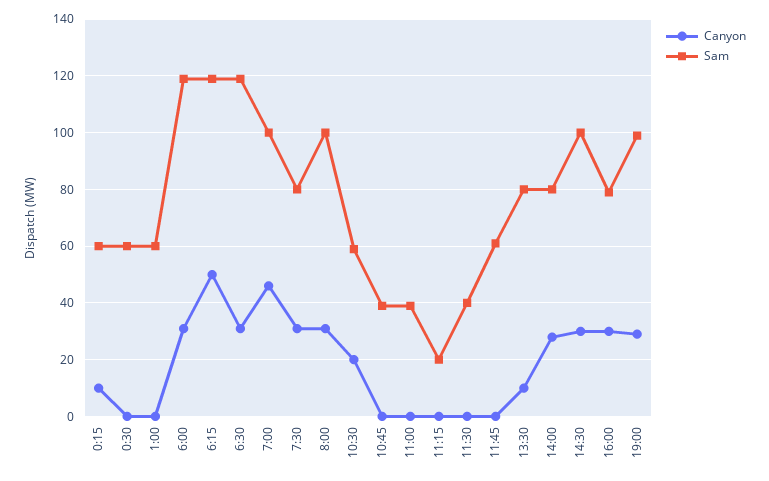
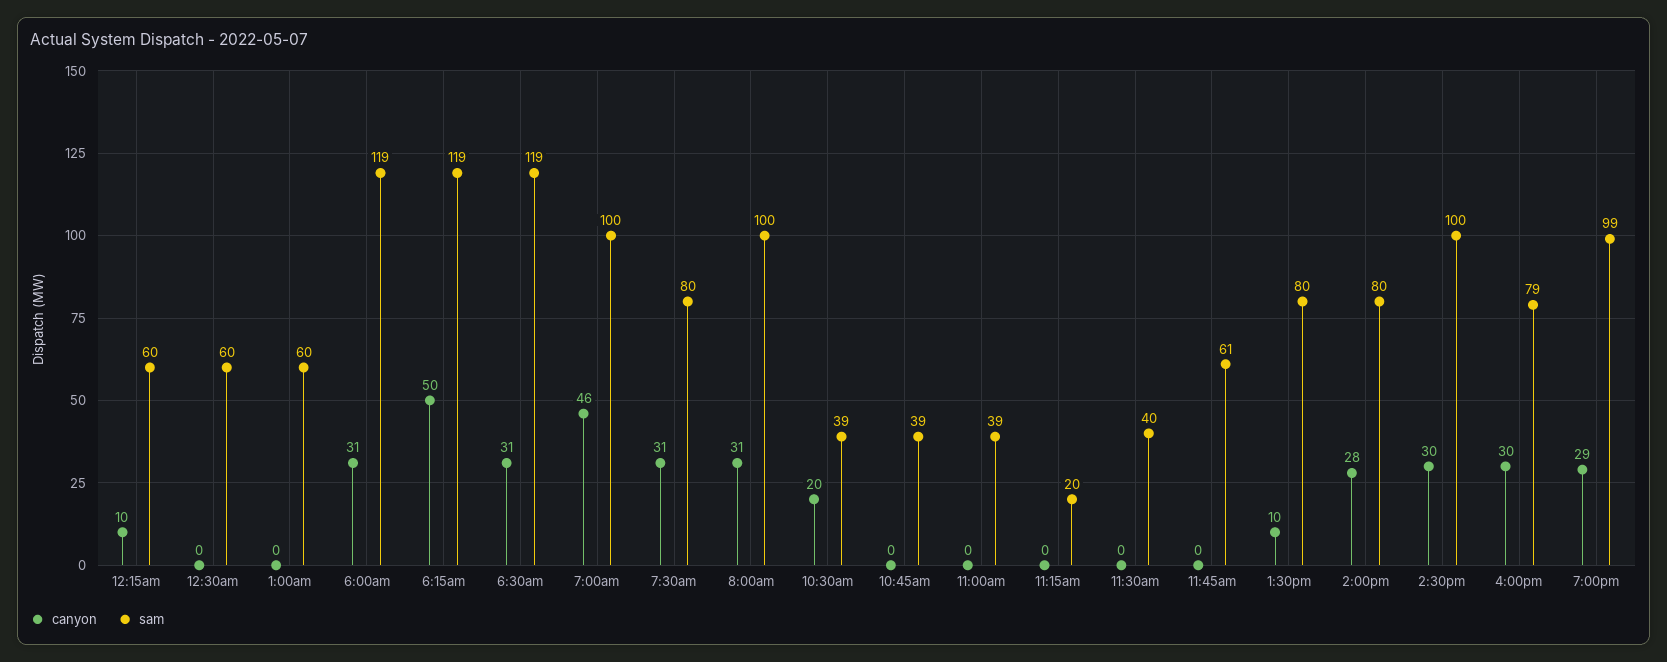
Sam, 10:30: 60 -> 39

